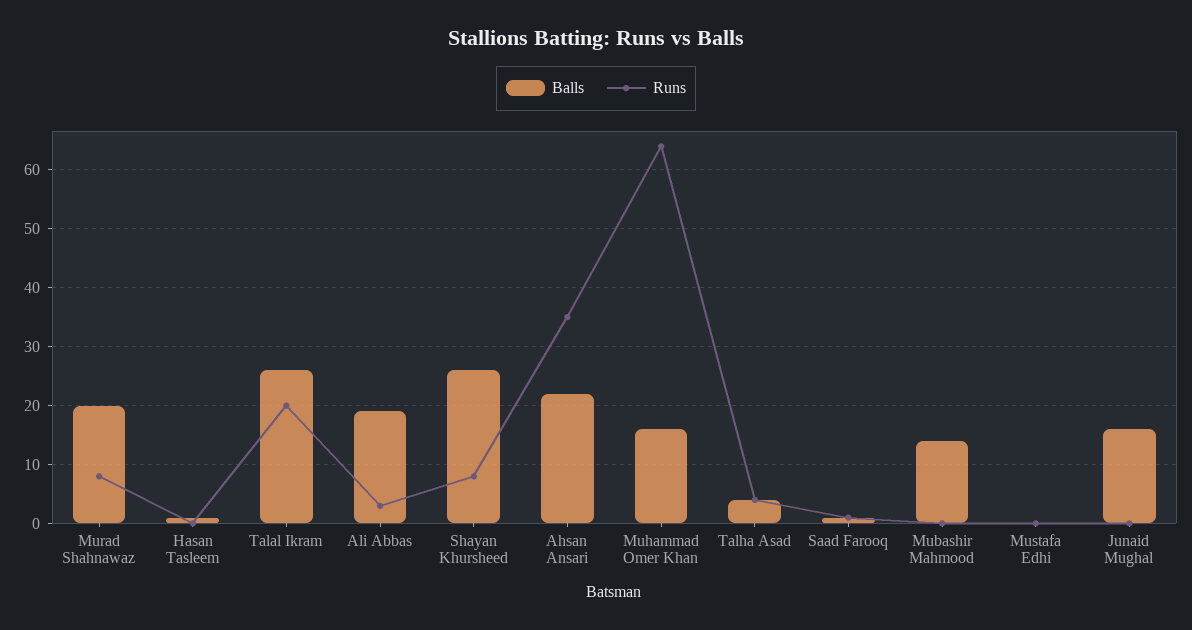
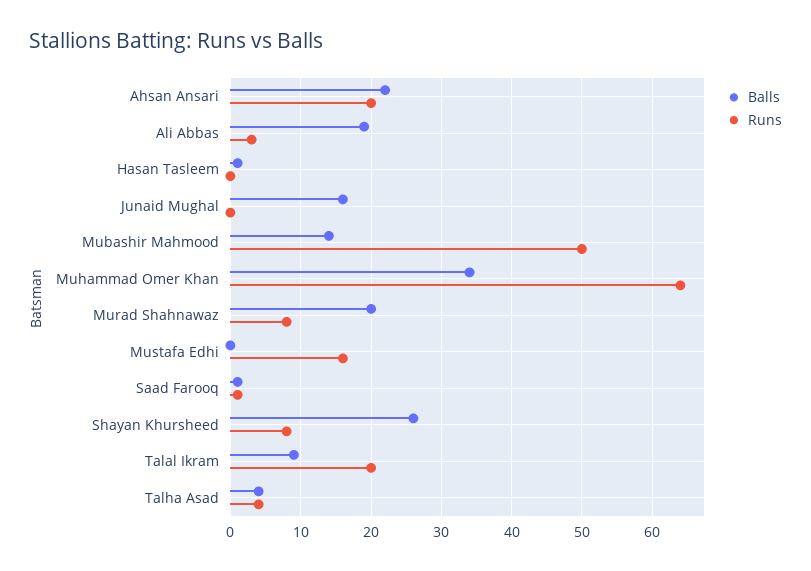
Balls, Talal Ikram: 25 -> 9
Runs, Ahsan Ansari: 35 -> 20
Balls, Muhammad Omer Khan: 15 -> 34
Runs, Mubashir Mahmood: 0 -> 50
Runs, Mustafa Edhi: 0 -> 16

